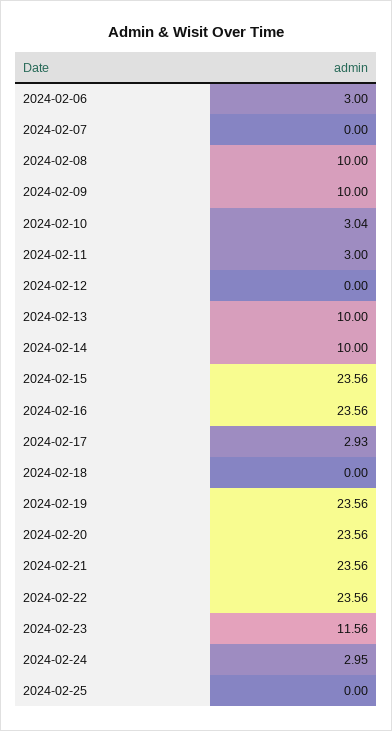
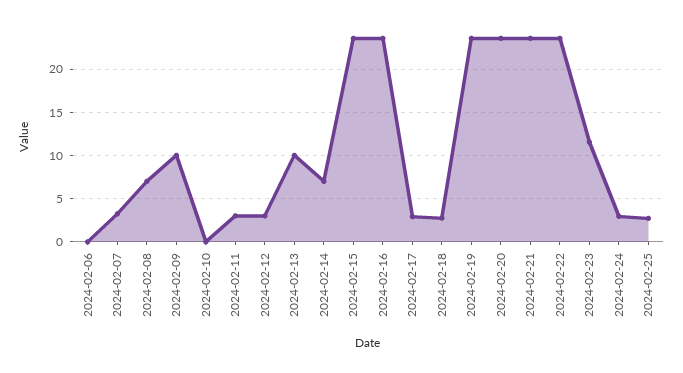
2024-02-06: 3 -> 0
2024-02-07: 0 -> 3
2024-02-08: 10 -> 7
2024-02-10: 3.04 -> 0
2024-02-12: 0 -> 3
2024-02-14: 10 -> 7
2024-02-18: 0 -> 3
2024-02-25: 0 -> 3

